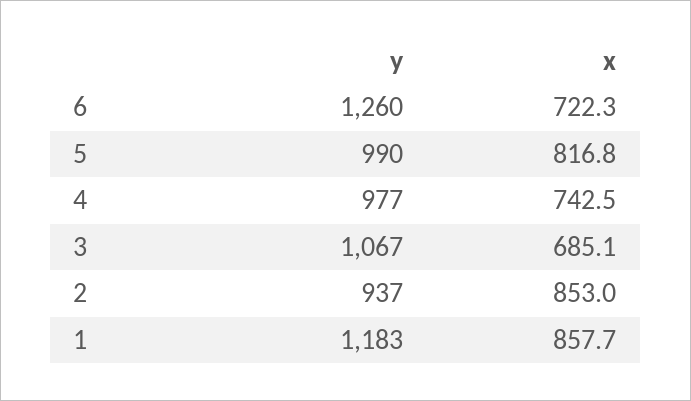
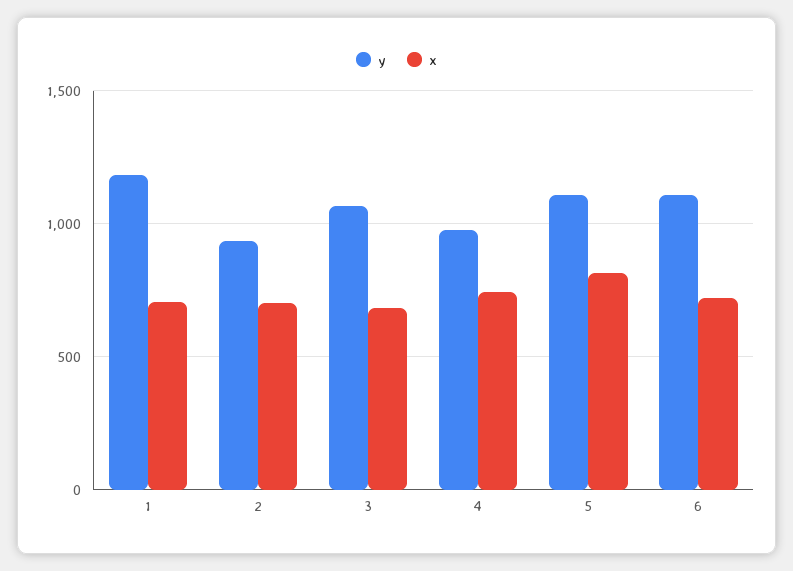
y, 6: 1260 -> 1100
y, 5: 990 -> 1100
x, 2: 853 -> 700
x, 1: 857.7 -> 700

